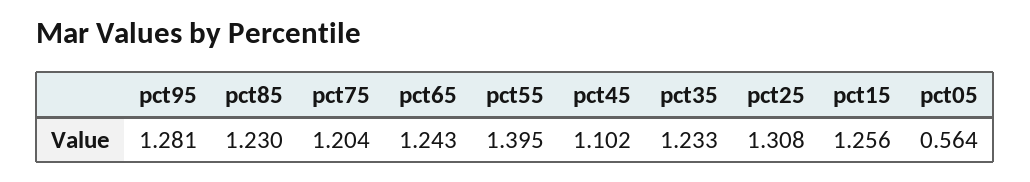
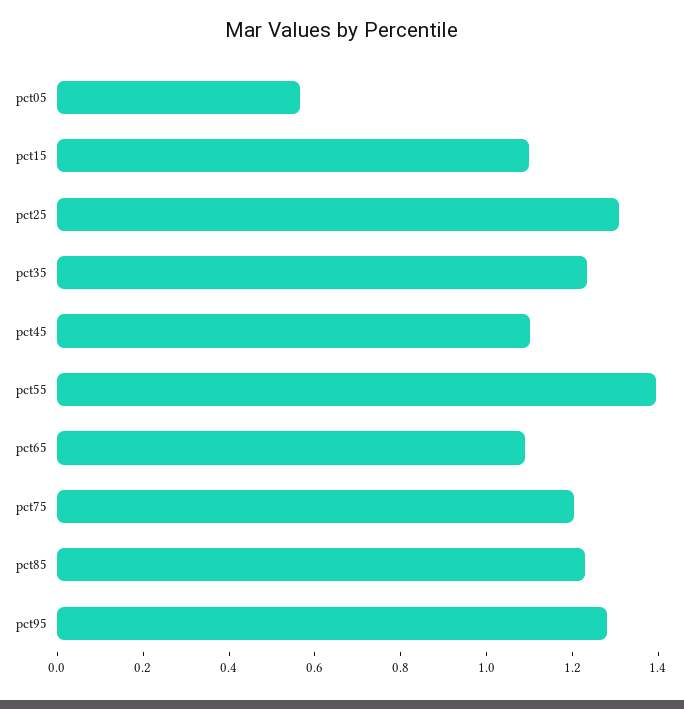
pct65: 1.243 -> 1.1
pct15: 1.256 -> 1.1

